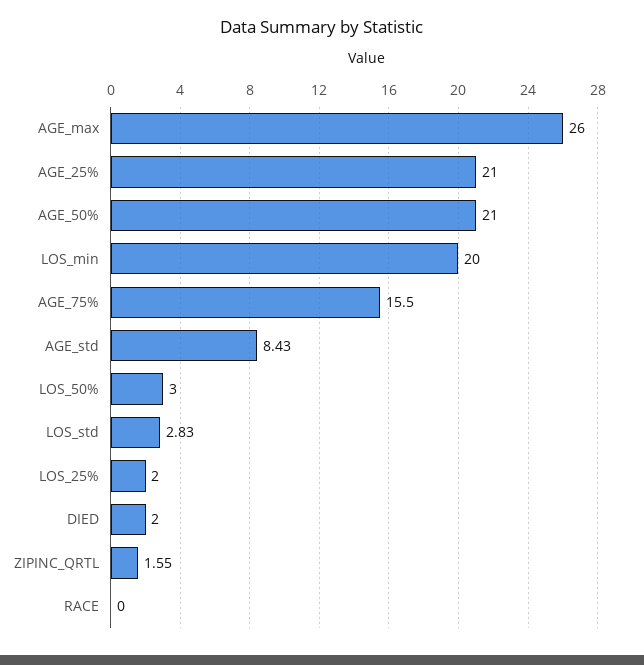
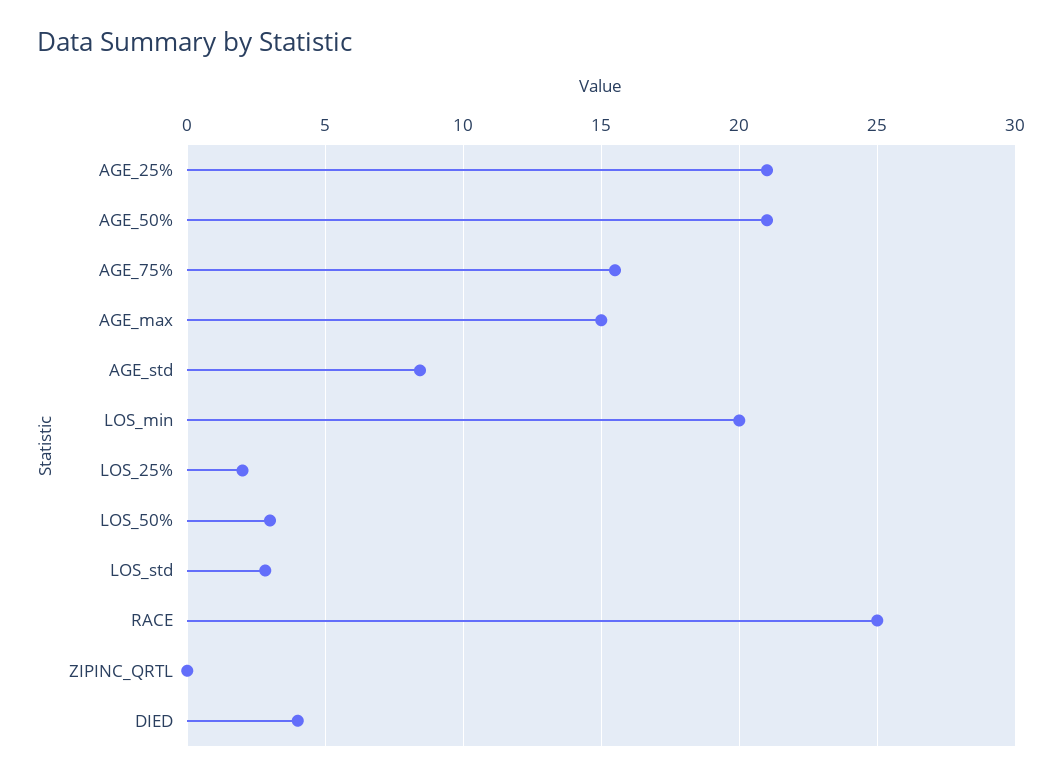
AGE_max: 26 -> 15
DIED: 2 -> 4
ZIPINC_QRTL: 1.55 -> 0
RACE: 0 -> 25

